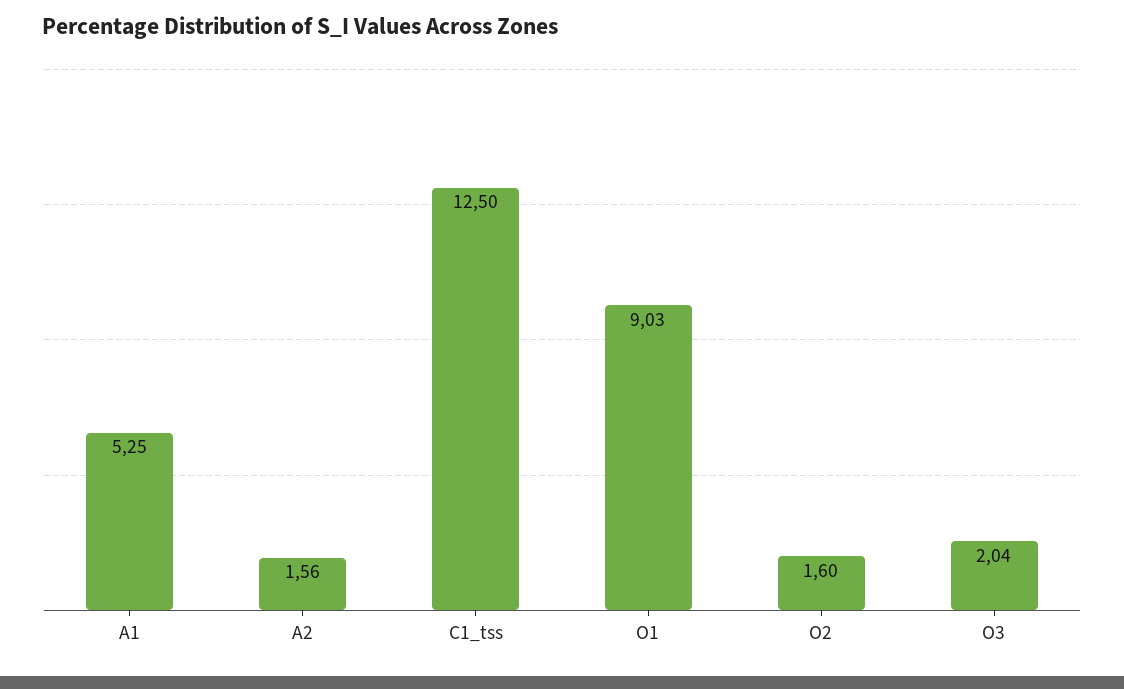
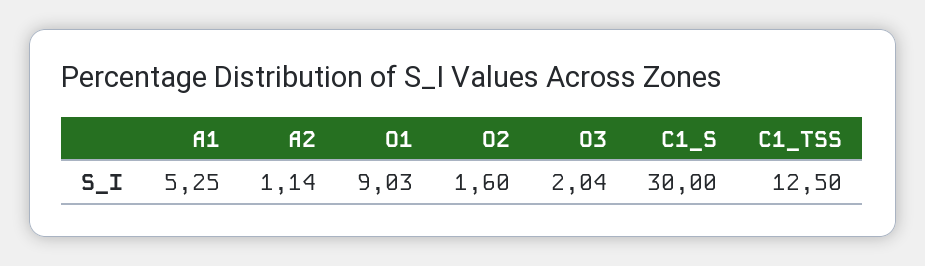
A2: 1.56 -> 1.14
C1_S: none -> 30

